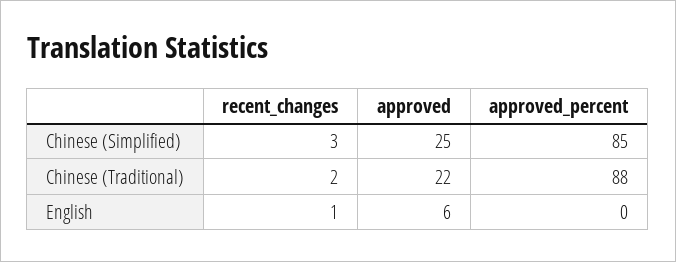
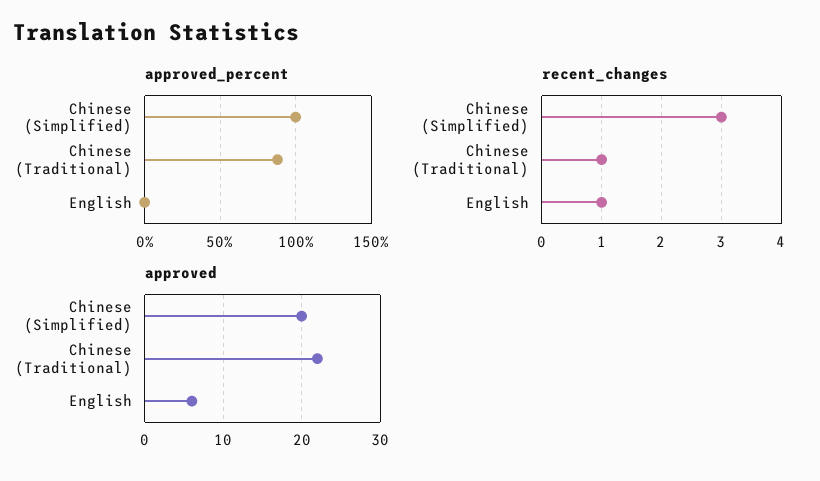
approved, Chinese (Simplified): 25 -> 20
approved_percent, Chinese (Simplified): 85 -> 100
recent_changes, Chinese (Traditional): 2 -> 1

